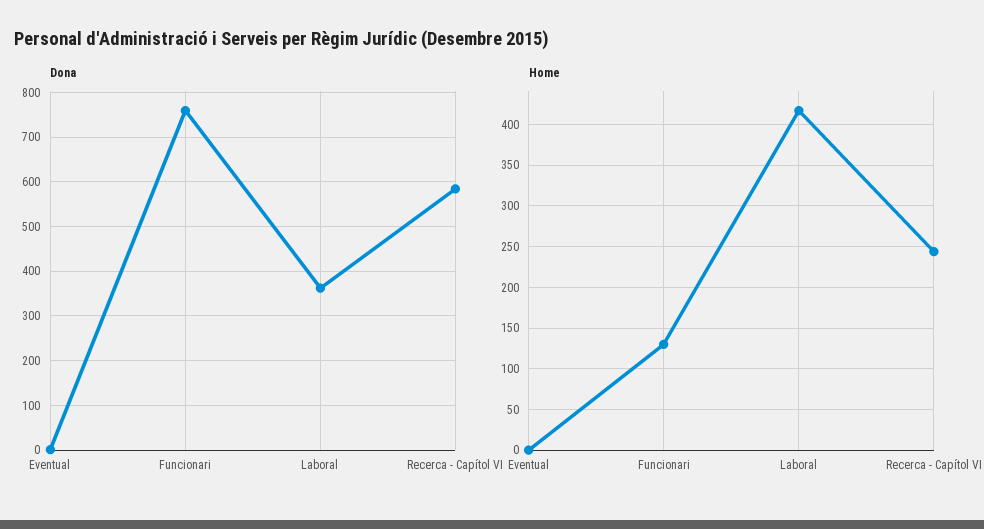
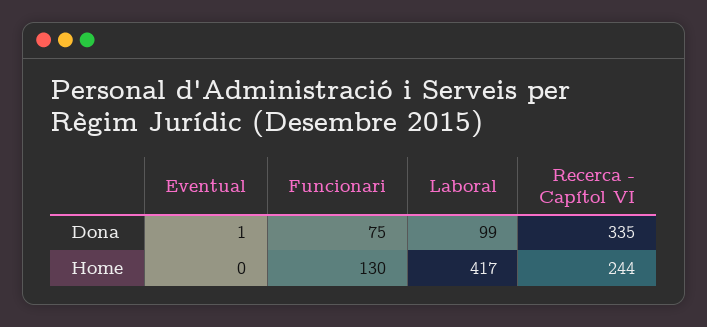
Dona, Funcionari: 760 -> 75
Dona, Laboral: 360 -> 99
Dona, Recerca - Capítol VI: 580 -> 335

